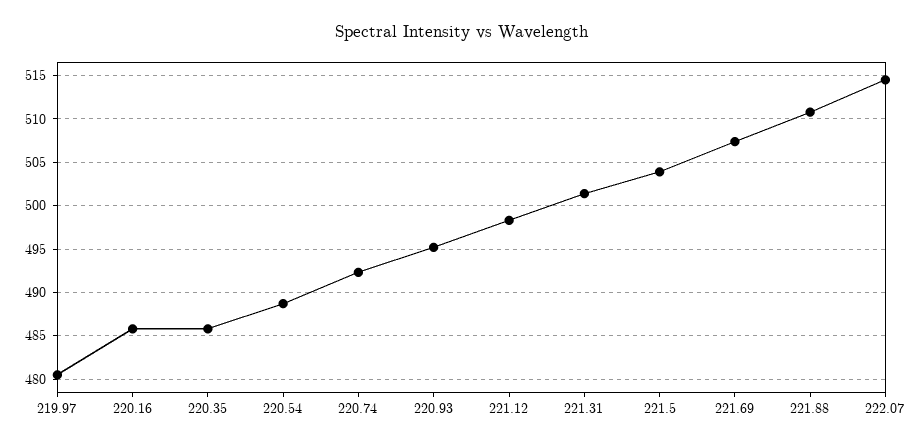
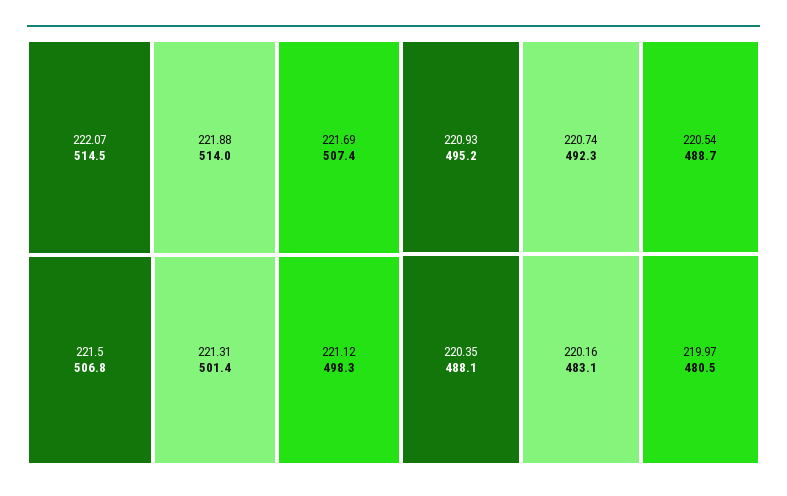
220.16: 486 -> 483.1
220.35: 486 -> 488.1
221.5: 504 -> 506.8
221.88: 511 -> 514

